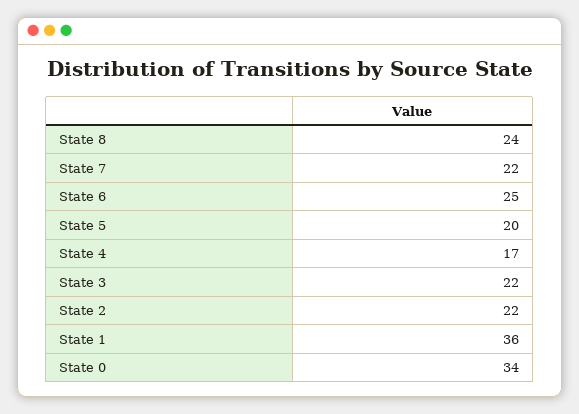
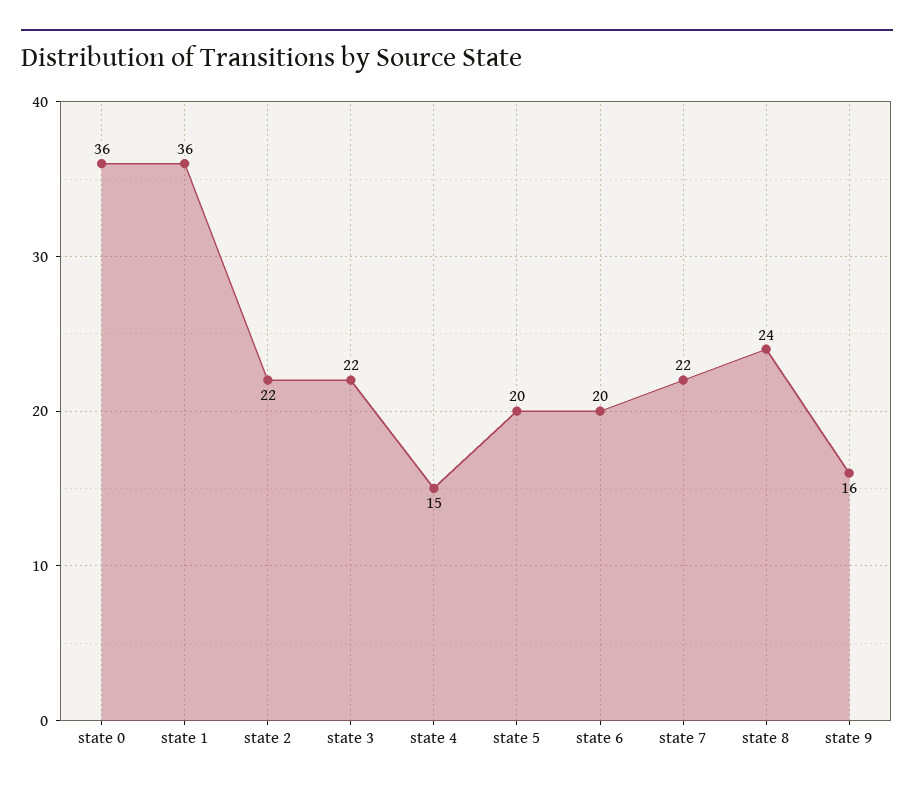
State 6: 25 -> 20
State 4: 17 -> 15
State 0: 34 -> 36
state 9: none -> 16

